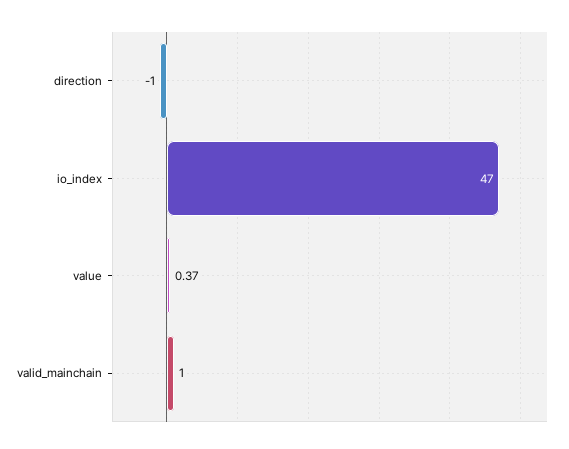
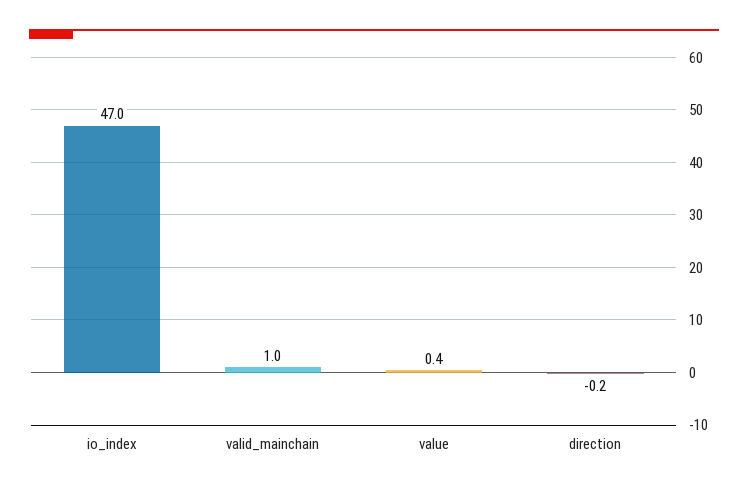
direction: -1 -> -0.2

